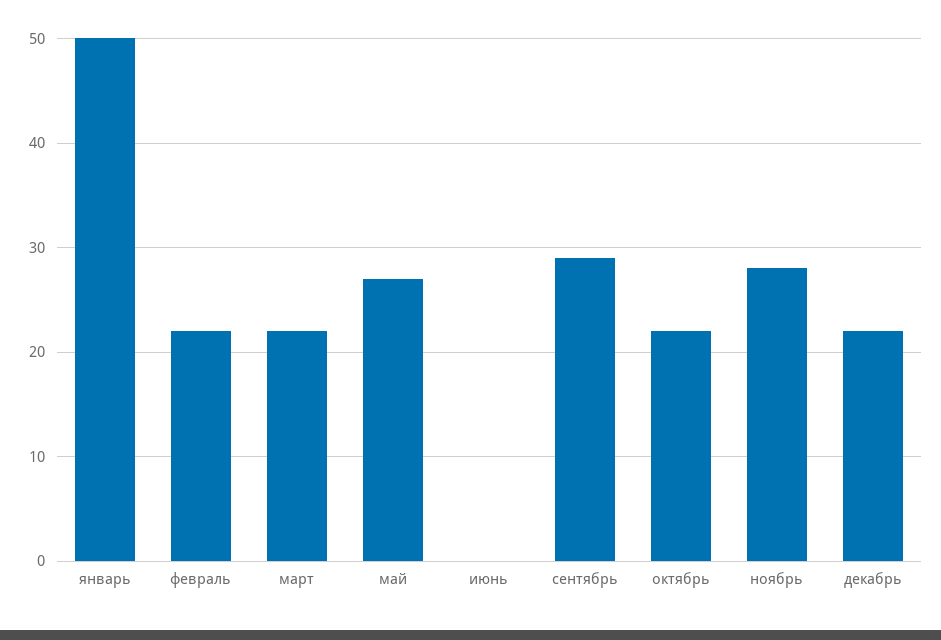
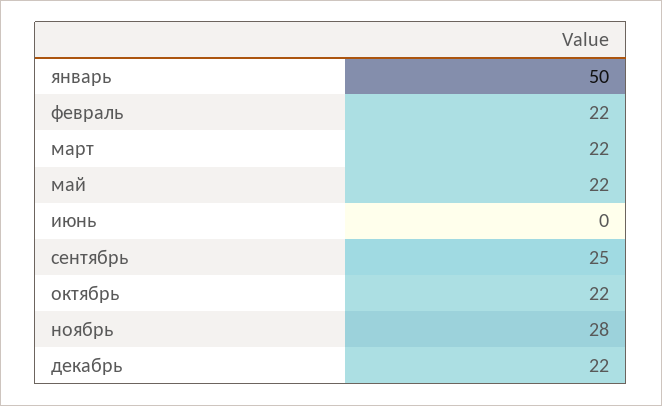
май: 27 -> 22
сентябрь: 29 -> 25

